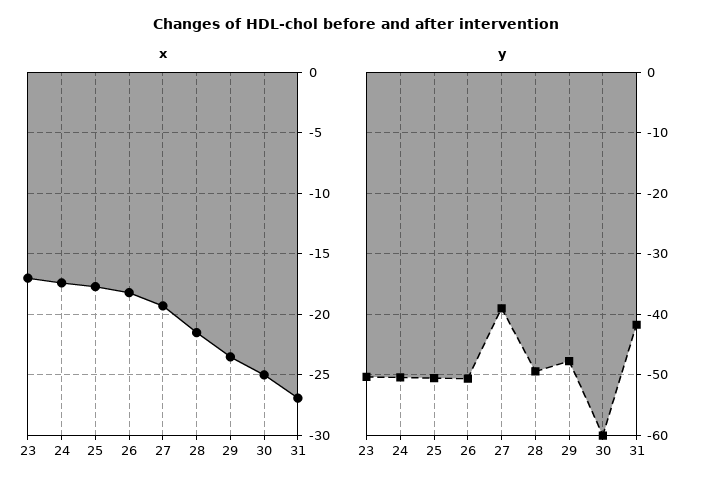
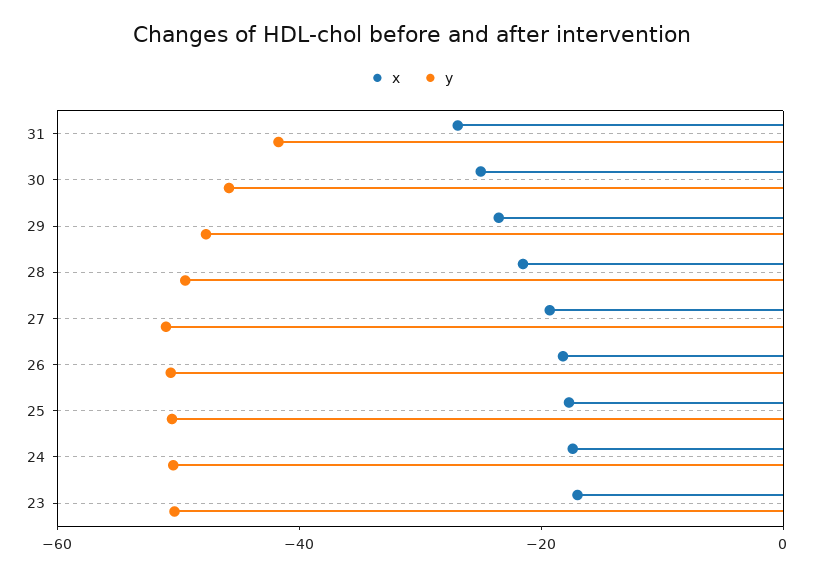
y, 27: -39 -> -50
y, 30: -60 -> -45

